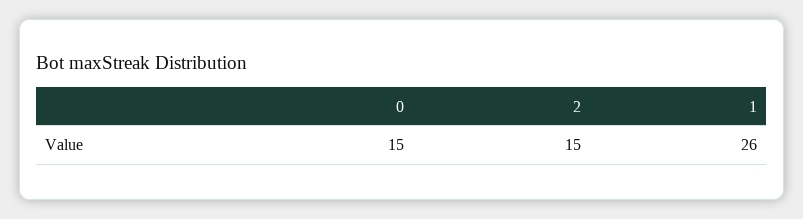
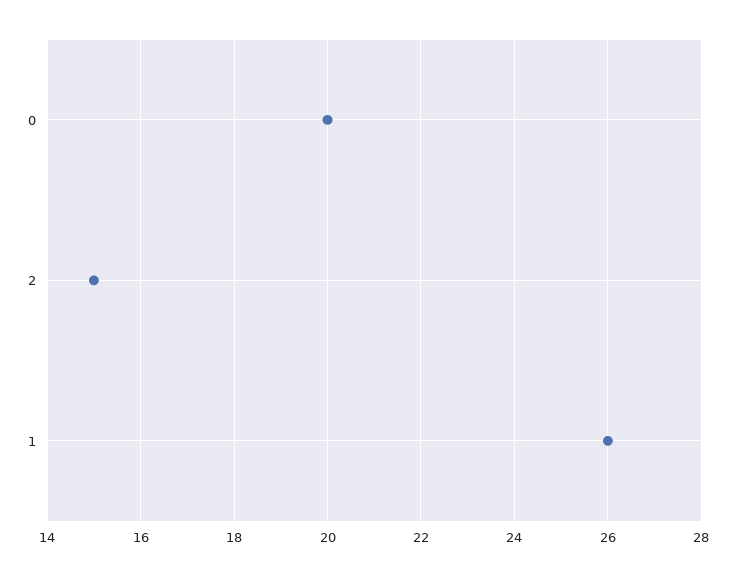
0: 15 -> 20

